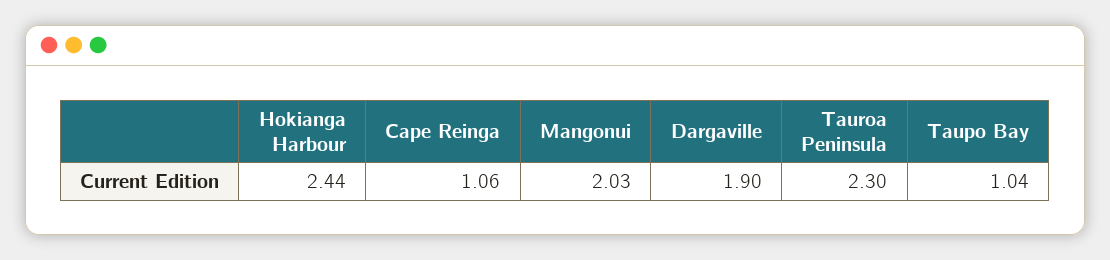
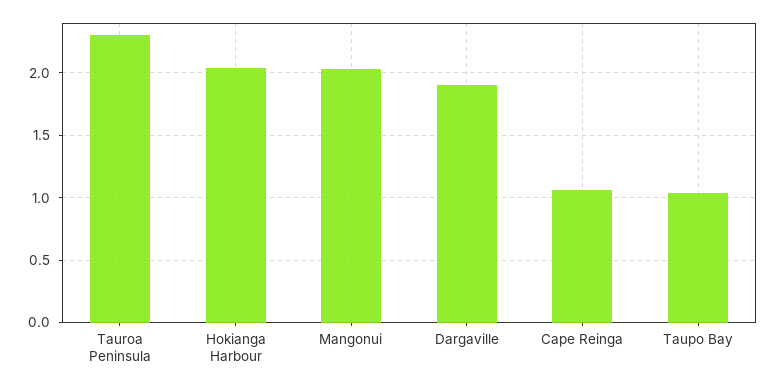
Hokianga Harbour: 2.44 -> 2.05

